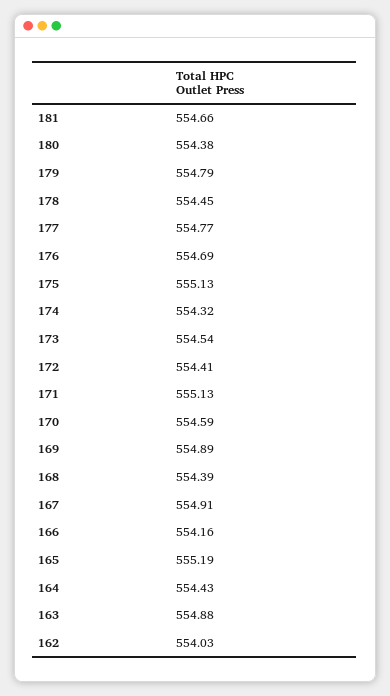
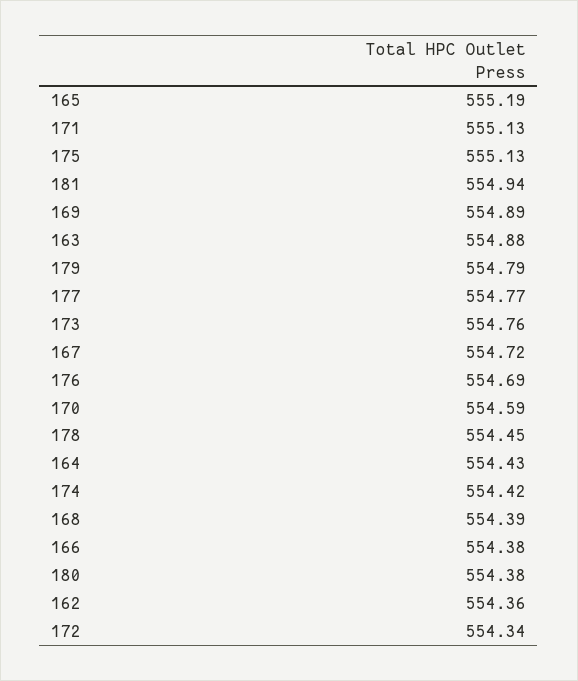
181: 554.66 -> 554.94
174: 554.32 -> 554.42
173: 554.54 -> 554.76
172: 554.41 -> 554.34
167: 554.91 -> 554.72
166: 554.16 -> 554.38
162: 554.03 -> 554.36

